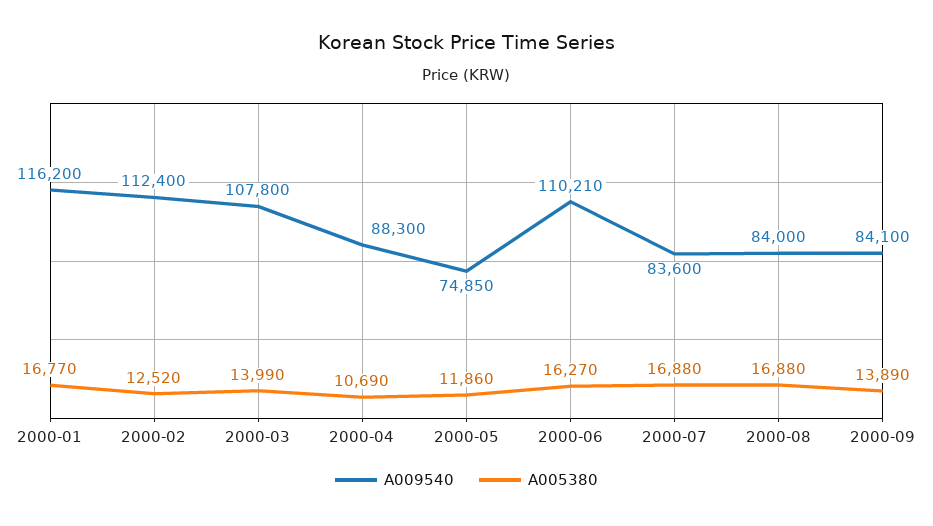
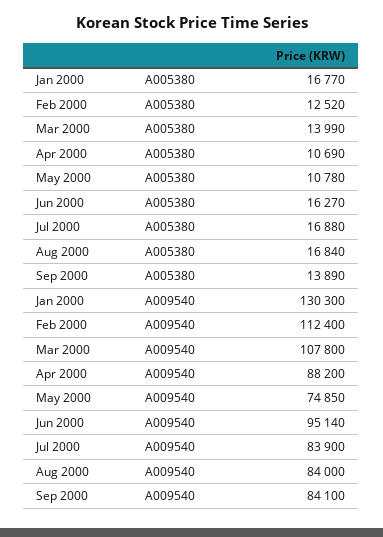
A009540, 2000-01: 116200 -> 130300
A009540, 2000-04: 88300 -> 88200
A005380, 2000-05: 11860 -> 10780
A009540, 2000-06: 110210 -> 95140
A009540, 2000-07: 83600 -> 83900
A005380, 2000-08: 16880 -> 16840

